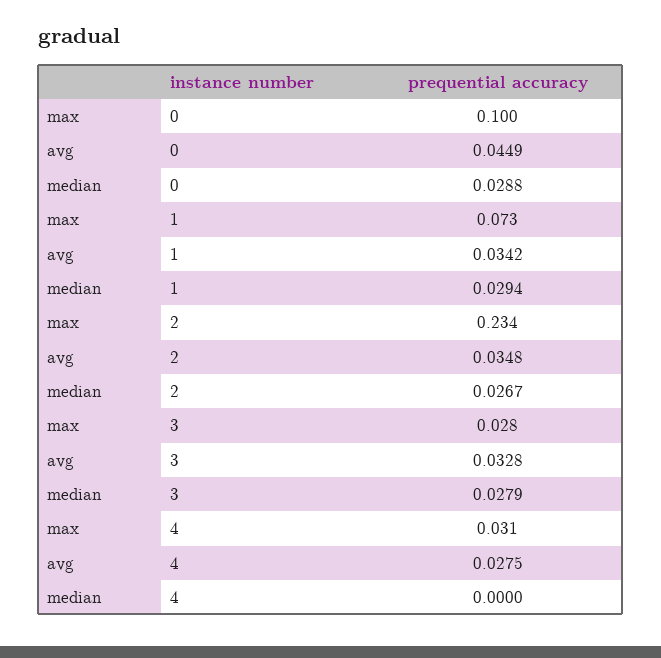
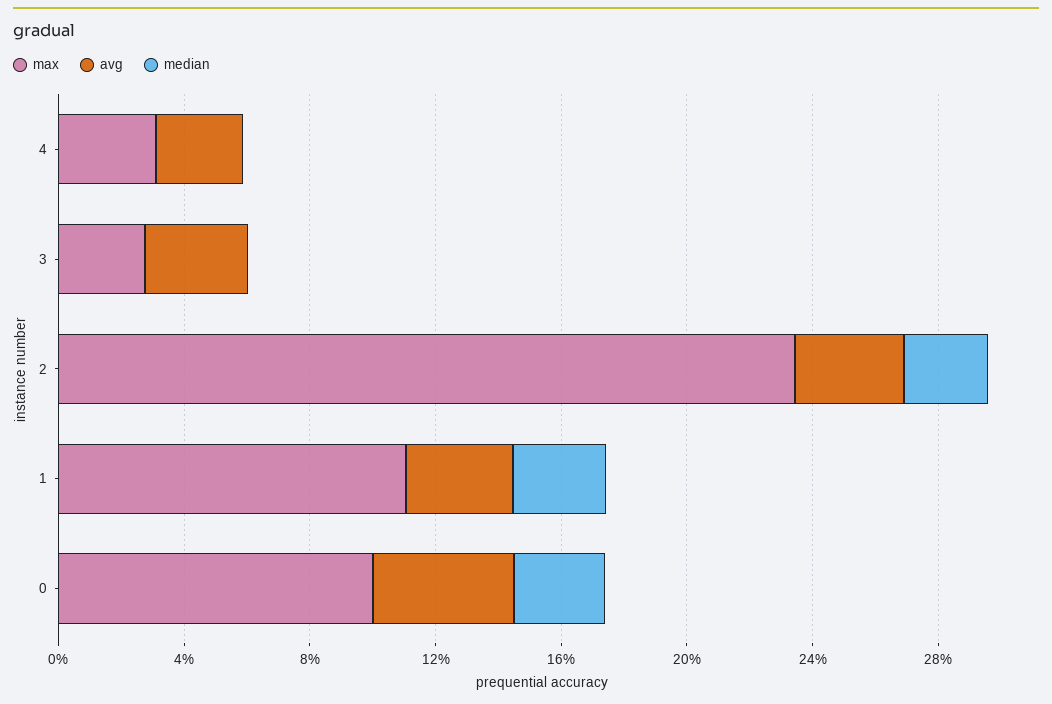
max, 1: 0.073 -> 0.11
median, 3: 0.0279 -> 0

